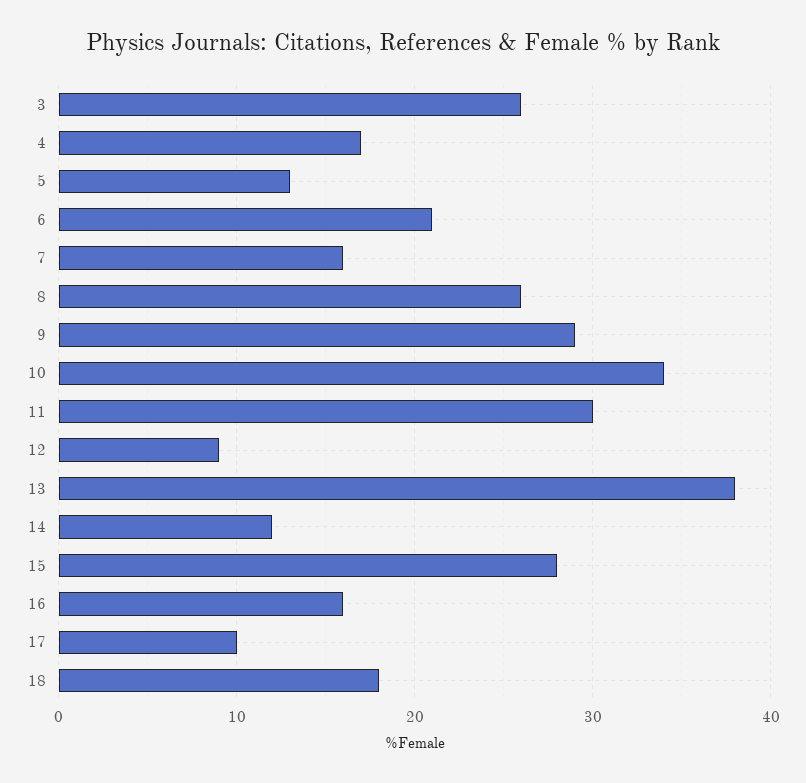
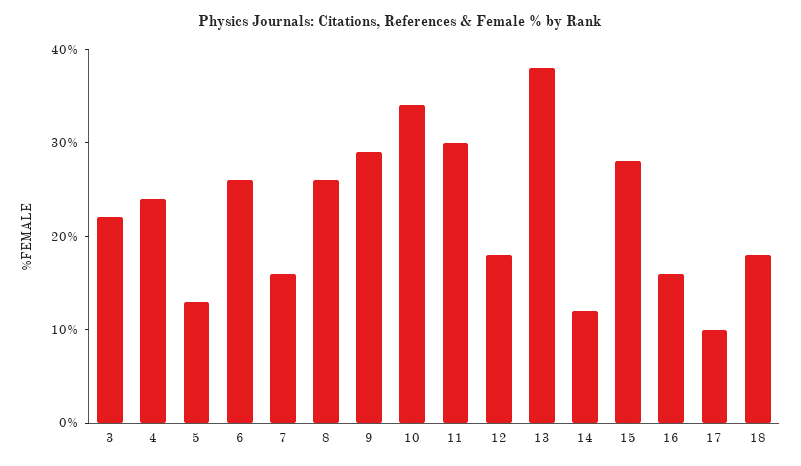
3: 26 -> 22
4: 17 -> 24
6: 21 -> 26
12: 9 -> 18

